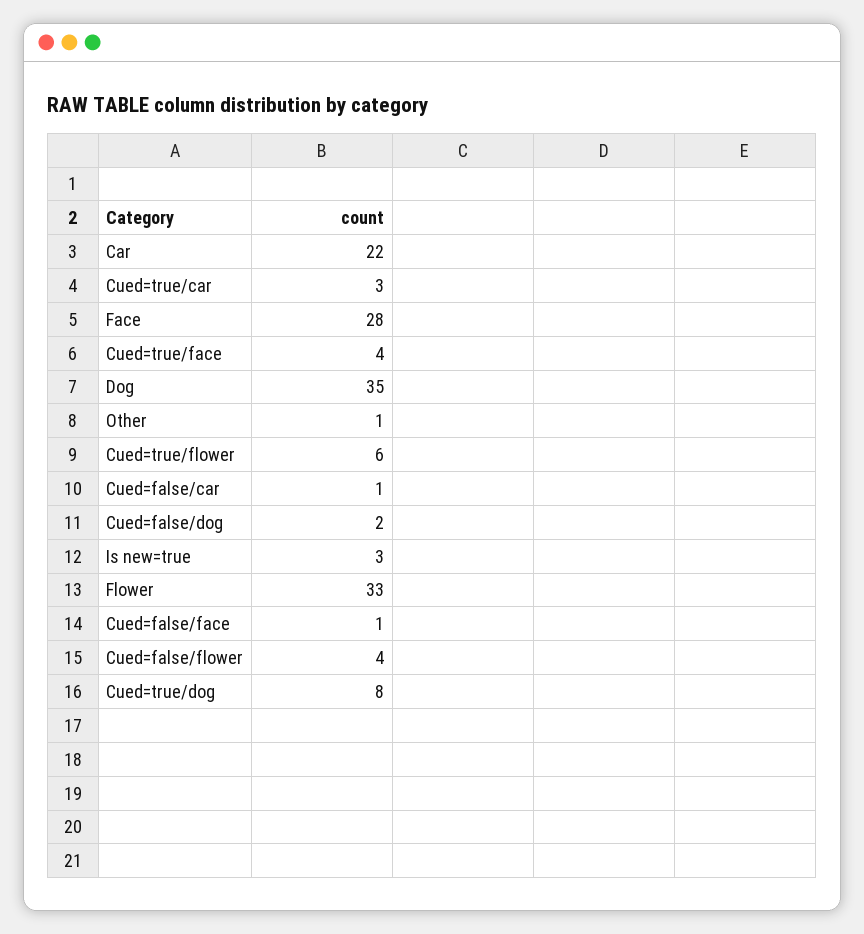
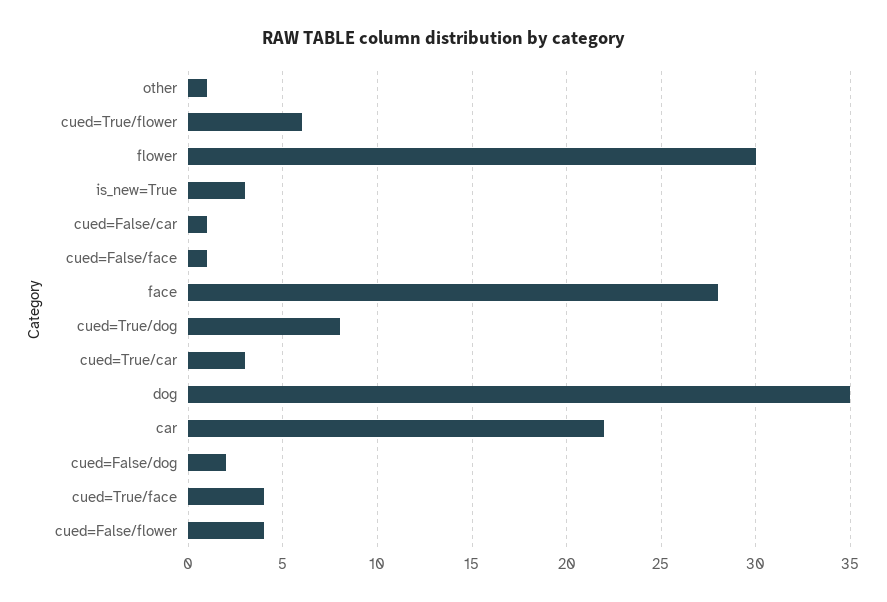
Flower: 33 -> 30

